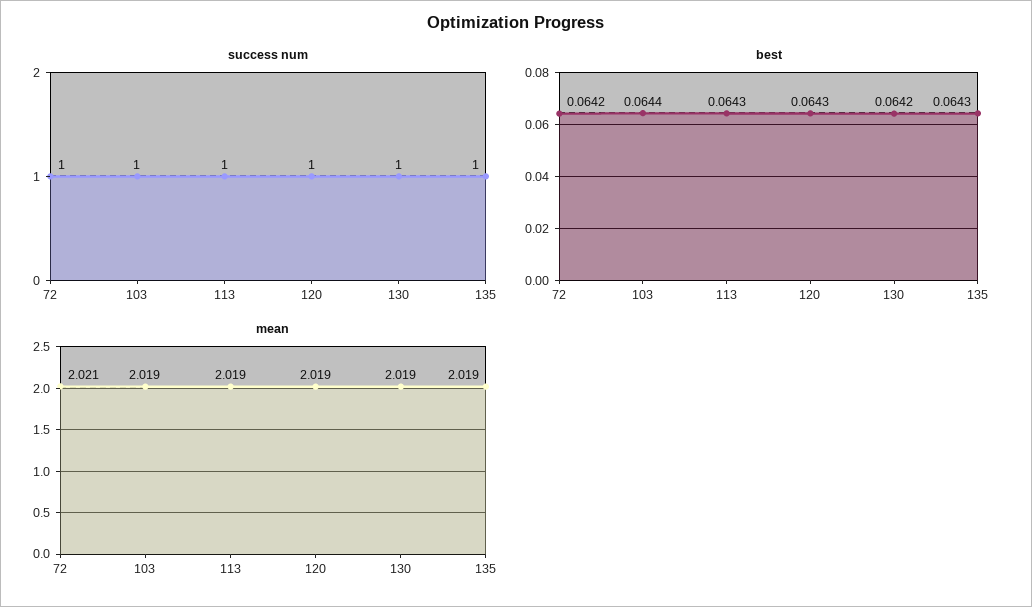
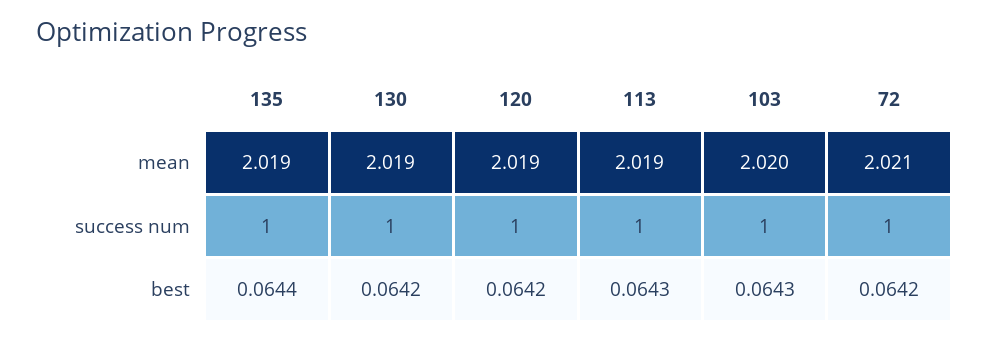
best, 103: 0.0644 -> 0.0643
best, 120: 0.0643 -> 0.0642
best, 135: 0.0643 -> 0.0644
mean, 103: 2.019 -> 2.02

